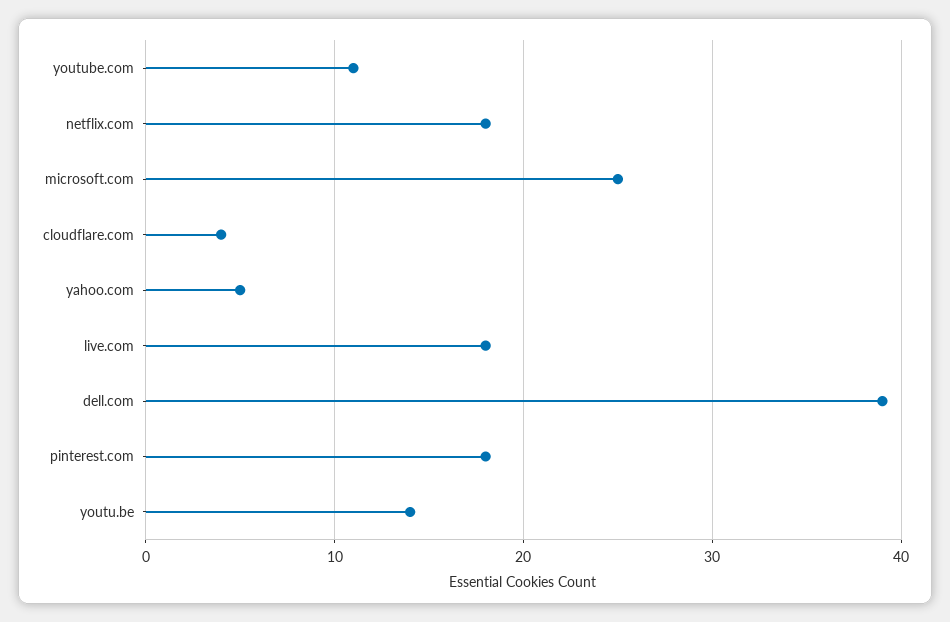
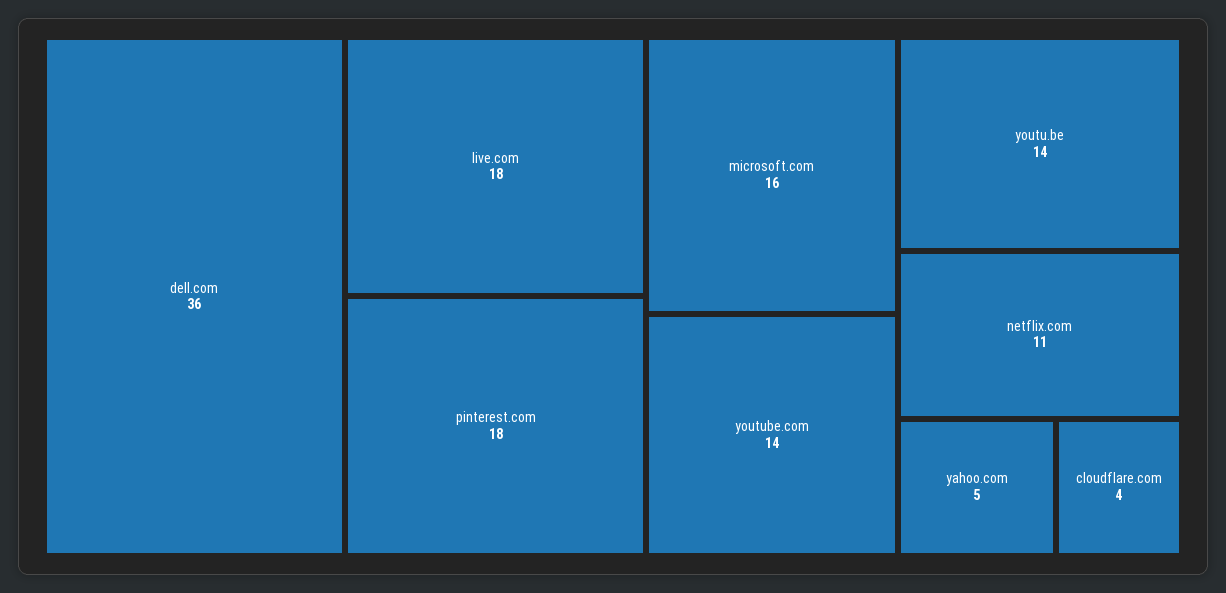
youtube.com: 11 -> 14
netflix.com: 18 -> 11
microsoft.com: 25 -> 16
dell.com: 39 -> 36

